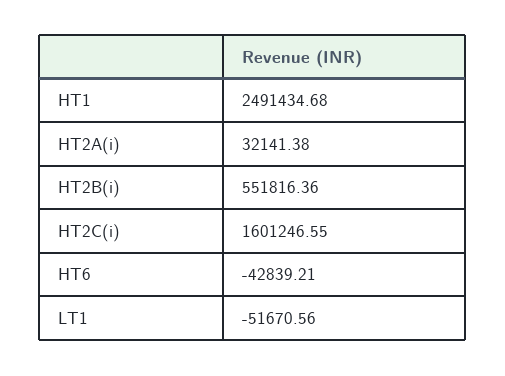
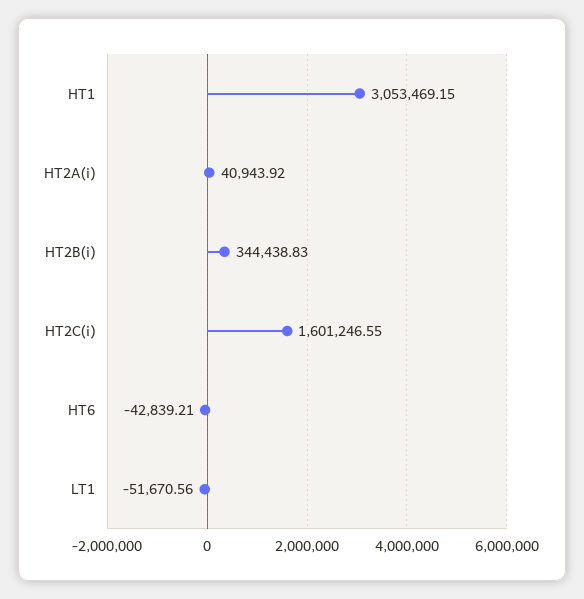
HT1: 2491434.68 -> 3053469.15
HT2A(i): 32141.38 -> 40943.92
HT2B(i): 551816.36 -> 344438.83

